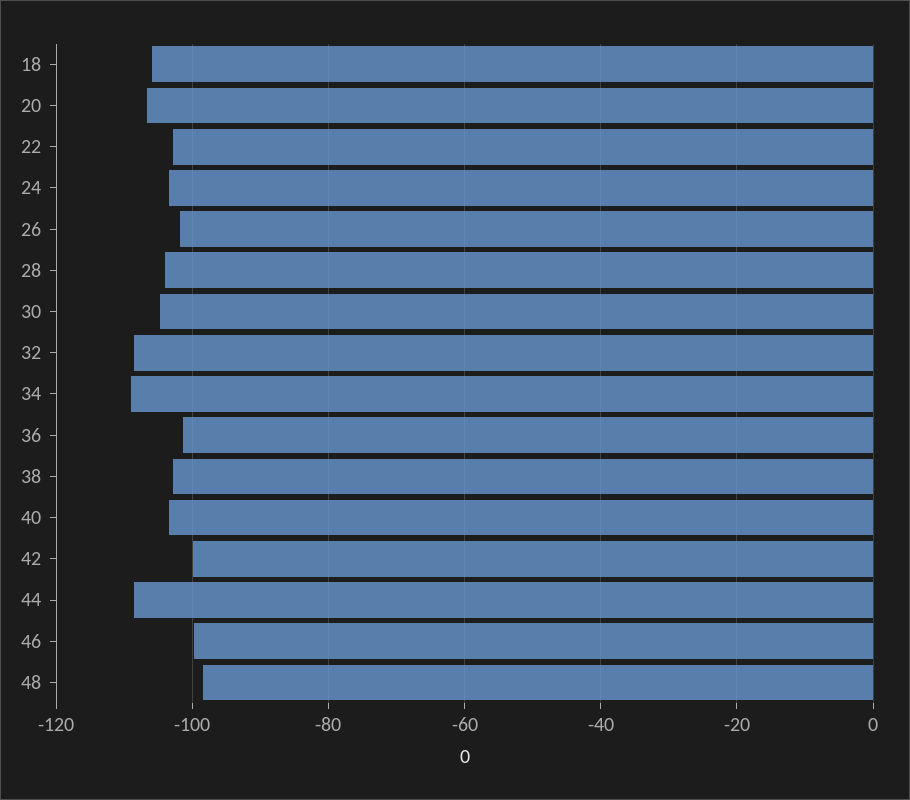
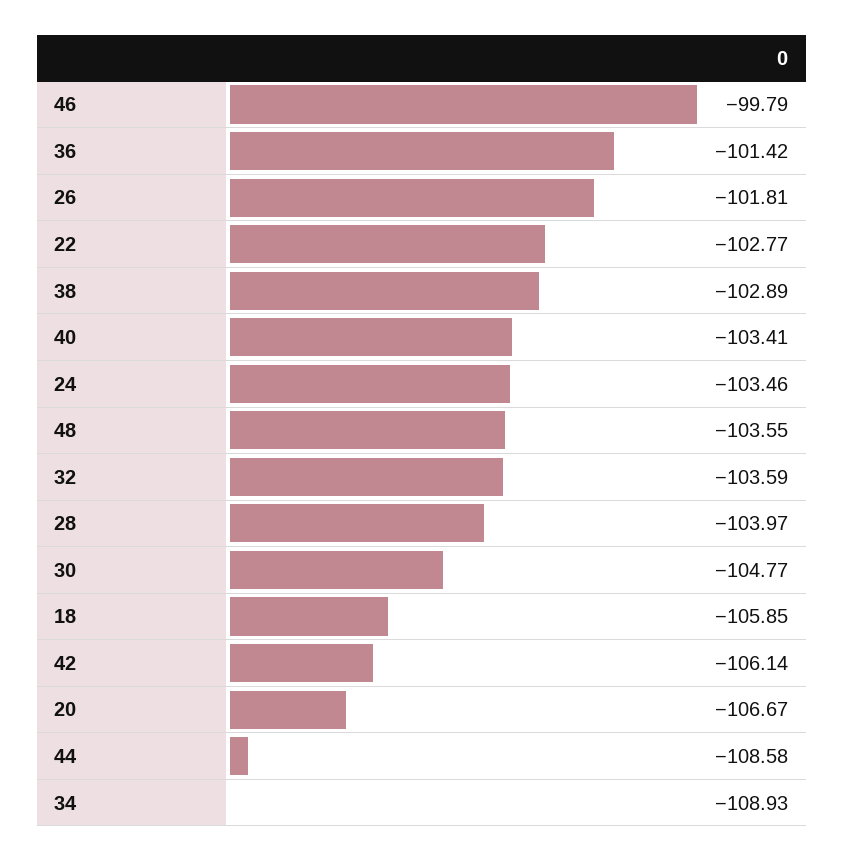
32: -108 -> -103.59
42: -100 -> -106.14
48: -98 -> -103.55

